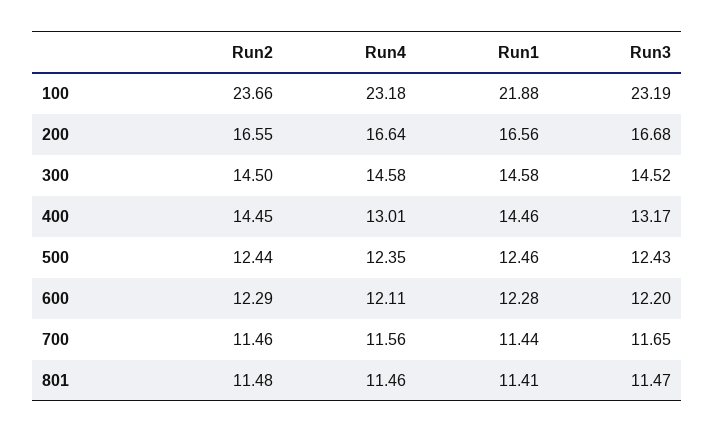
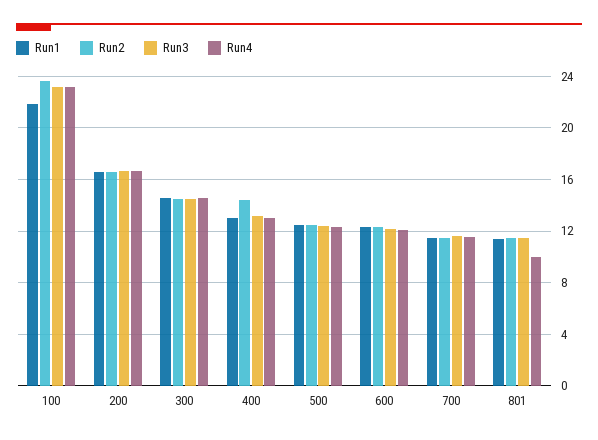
Run1, 400: 14.46 -> 13
Run4, 801: 11.46 -> 10

